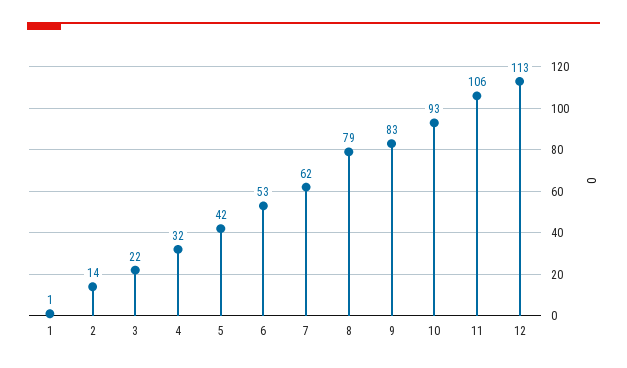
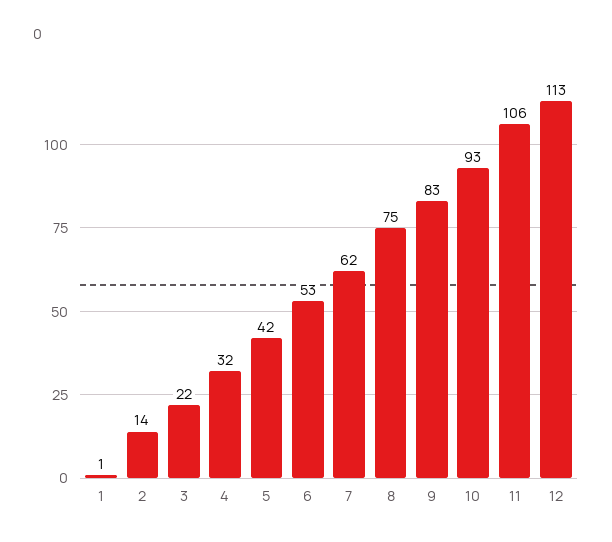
8: 79 -> 75

